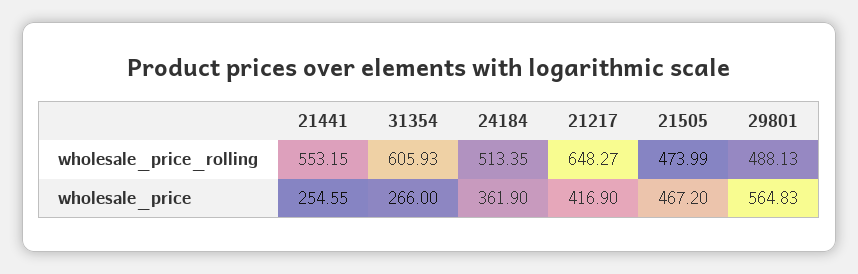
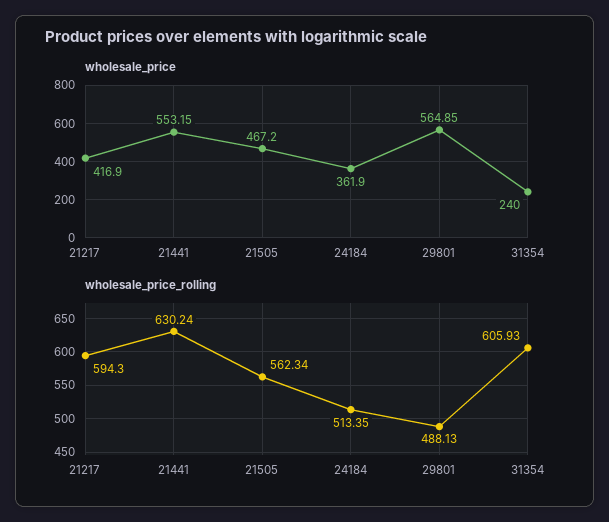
wholesale_price_rolling, 21441: 553.15 -> 630.24
wholesale_price_rolling, 21217: 648.27 -> 594.3
wholesale_price_rolling, 21505: 473.99 -> 562.34
wholesale_price, 21441: 254.55 -> 553.15
wholesale_price, 31354: 266 -> 240
wholesale_price, 29801: 564.83 -> 564.85

